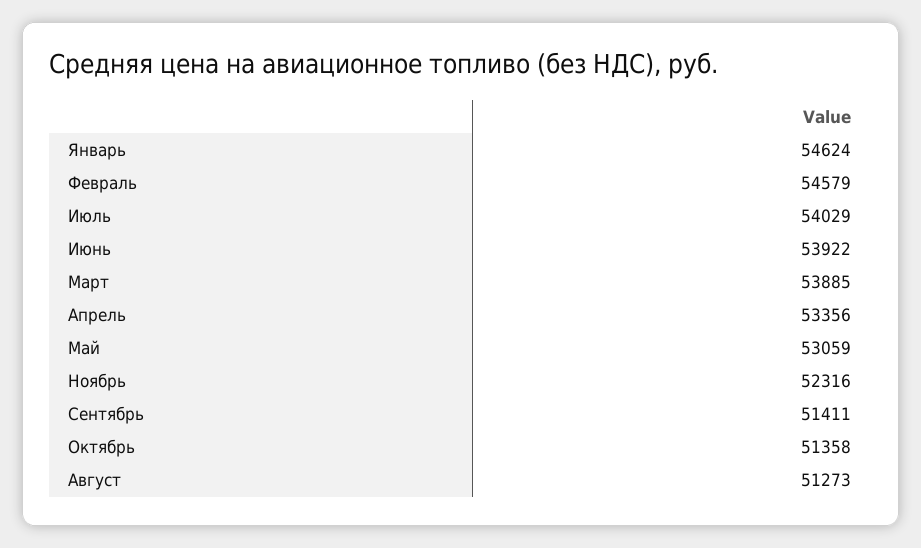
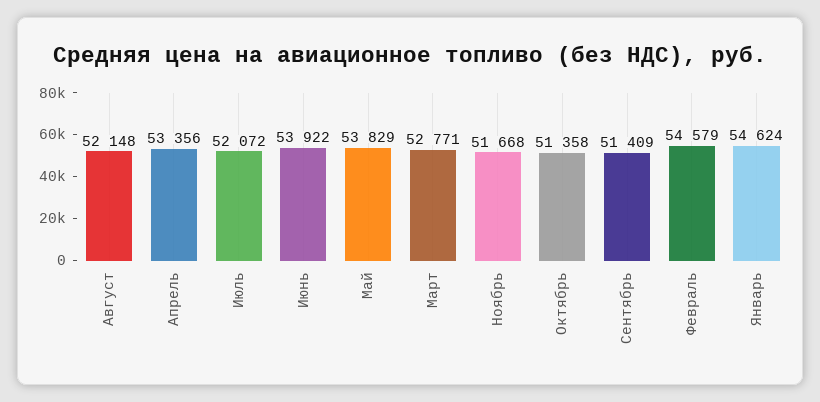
Июль: 54029 -> 52072
Март: 53885 -> 52771
Май: 53059 -> 53829
Ноябрь: 52316 -> 51668
Сентябрь: 51411 -> 51409
Август: 51273 -> 52148

